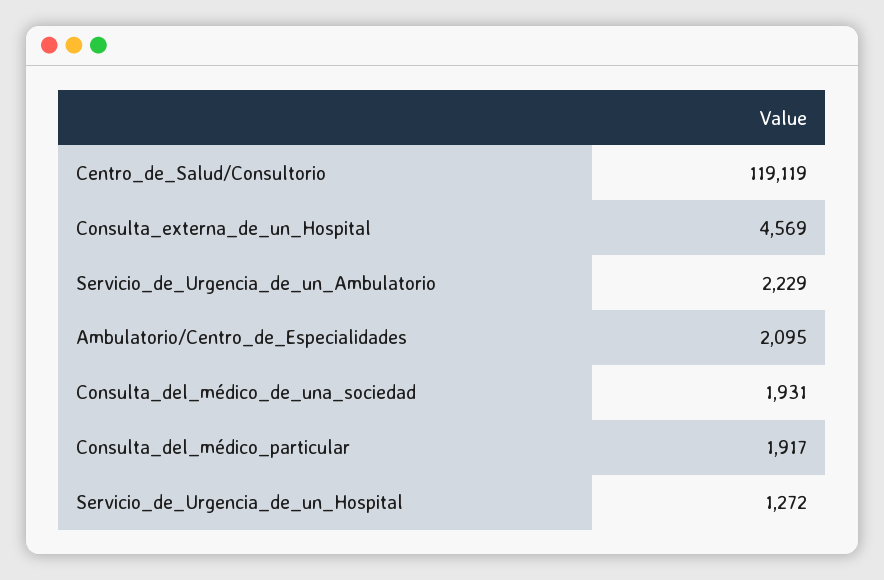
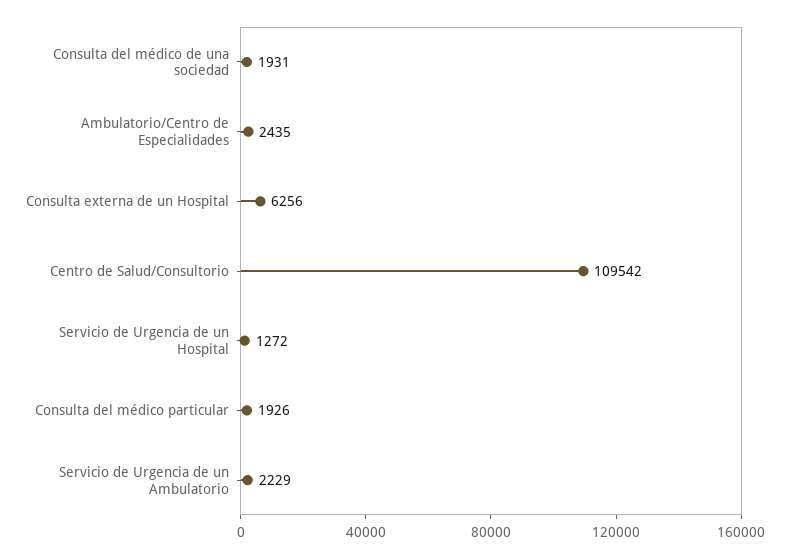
Centro_de_Salud/Consultorio: 119119 -> 109542
Consulta_externa_de_un_Hospital: 4569 -> 6256
Ambulatorio/Centro_de_Especialidades: 2095 -> 2435
Consulta_del_médico_particular: 1917 -> 1926

